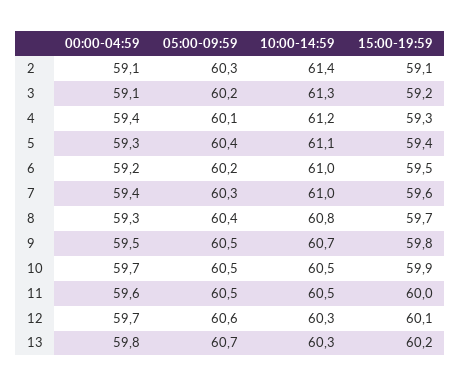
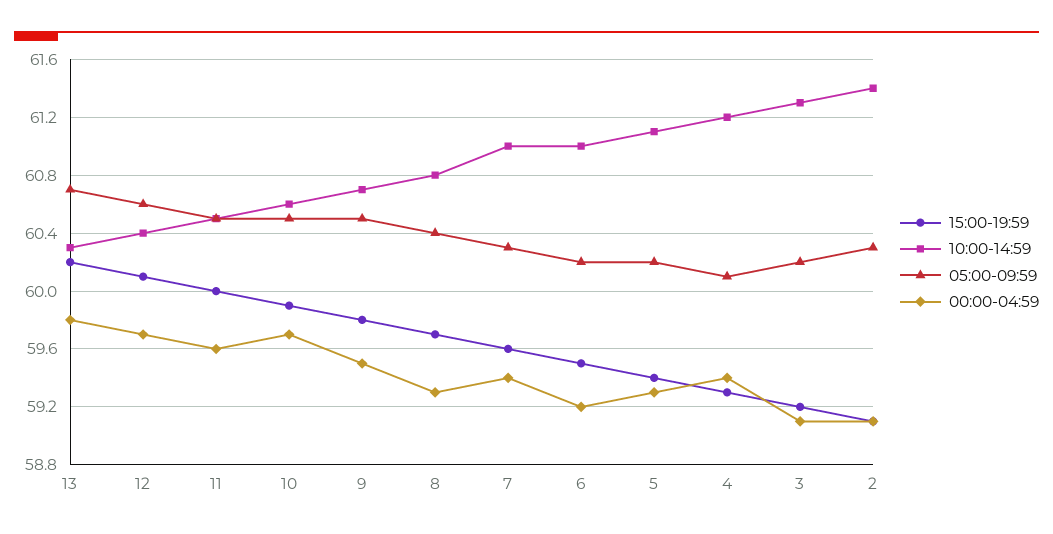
05:00-09:59, 5: 60.4 -> 60.2
10:00-14:59, 10: 60.5 -> 60.6
10:00-14:59, 12: 60.3 -> 60.4

